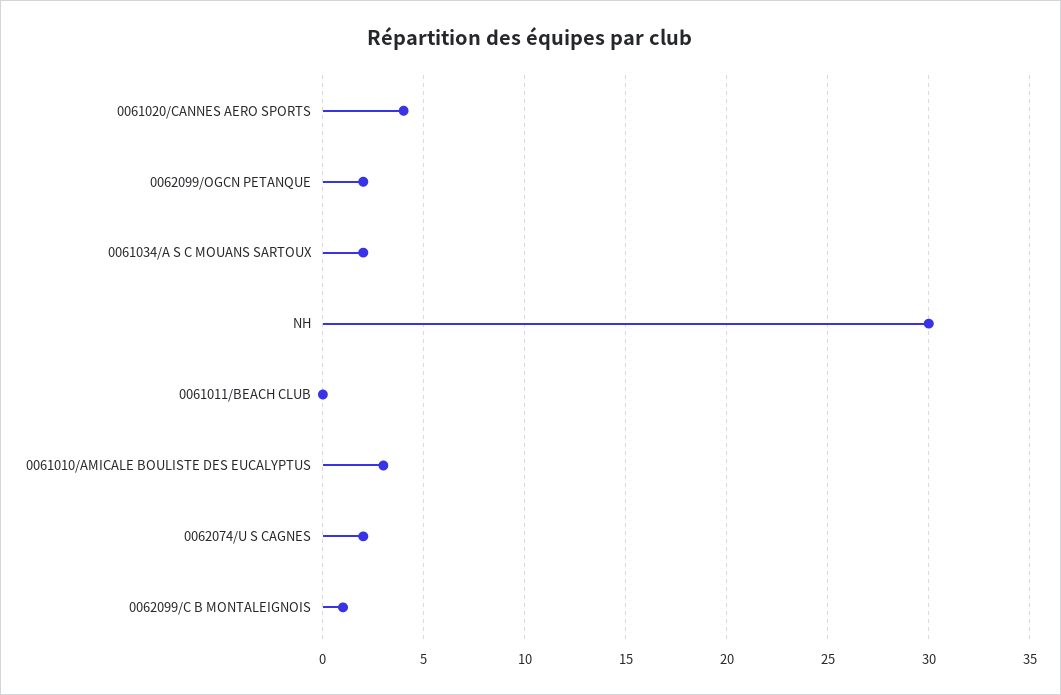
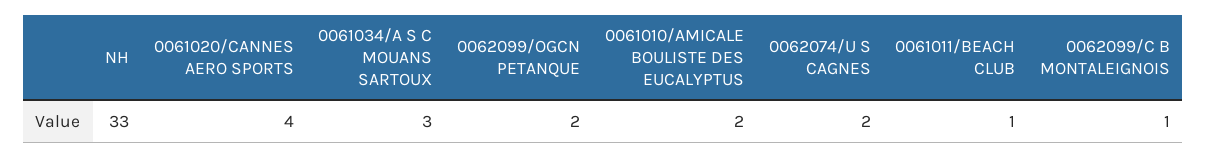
0061034/A S C MOUANS SARTOUX: 2 -> 3
NH: 30 -> 33
0061011/BEACH CLUB: 0 -> 1
0061010/AMICALE BOULISTE DES EUCALYPTUS: 3 -> 2

